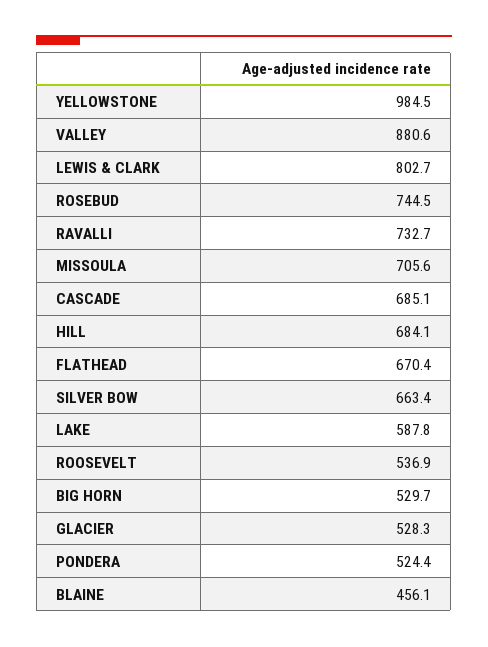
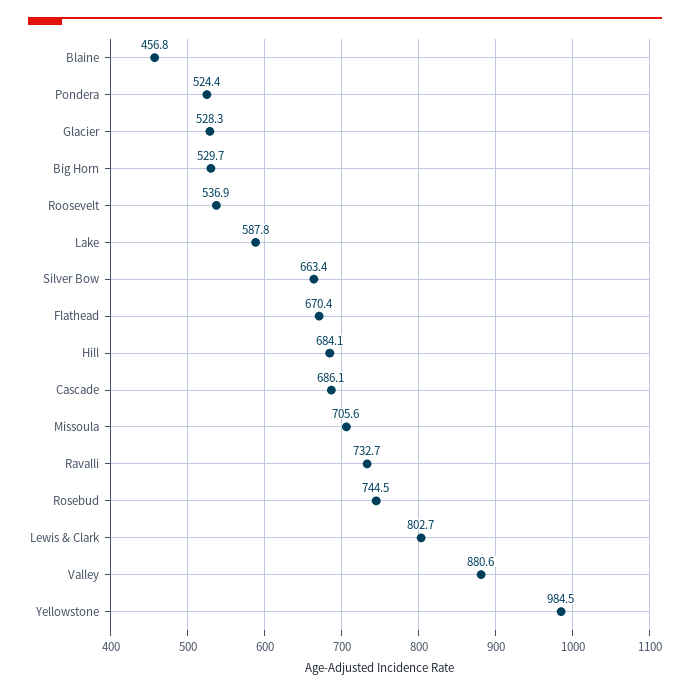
CASCADE: 685.1 -> 686.1
BLAINE: 456.1 -> 456.8

